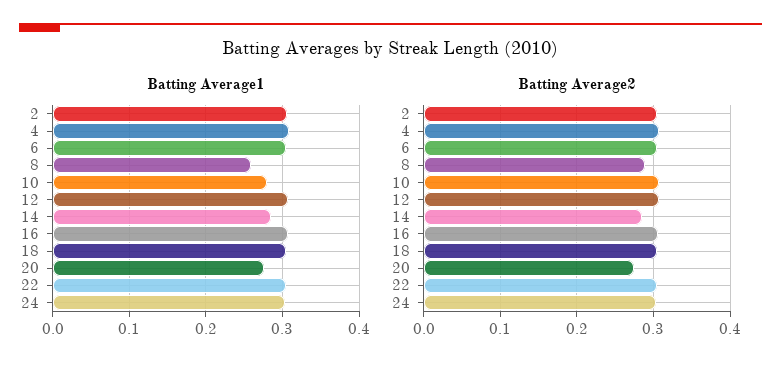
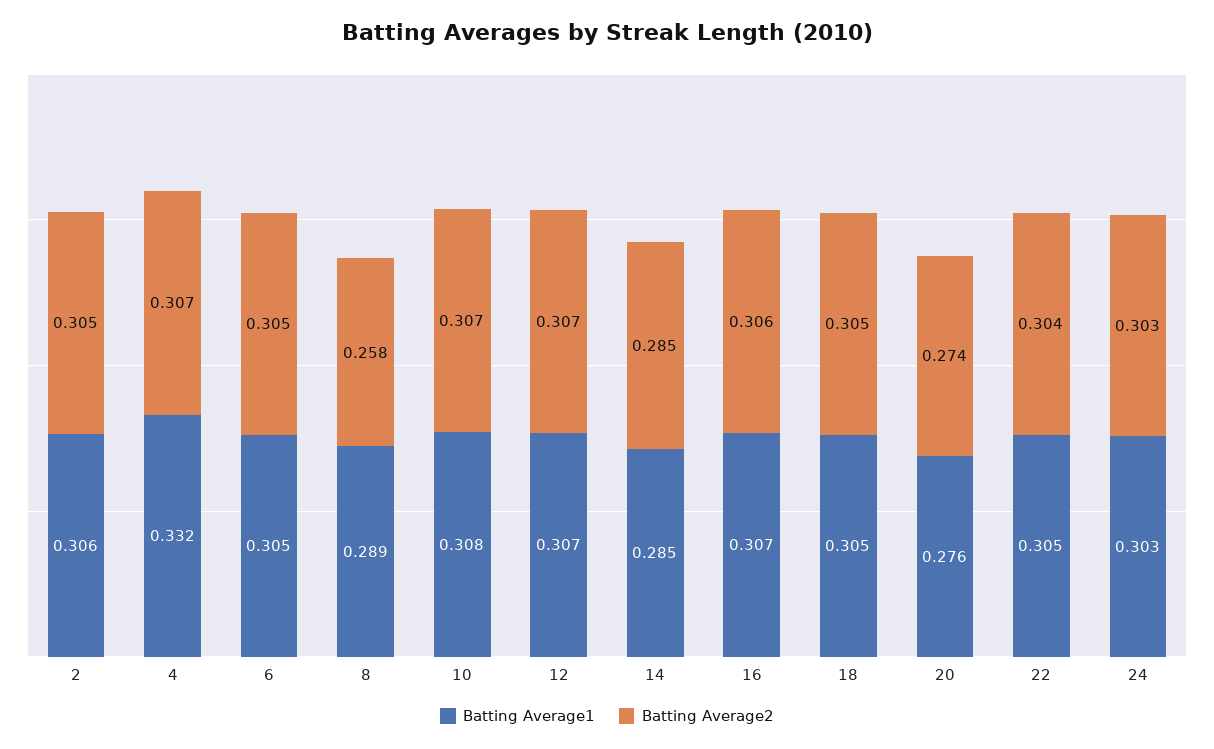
Batting Average1, 4: 0.31 -> 0.332
Batting Average1, 8: 0.26 -> 0.289
Batting Average1, 10: 0.28 -> 0.308
Batting Average2, 8: 0.29 -> 0.258

